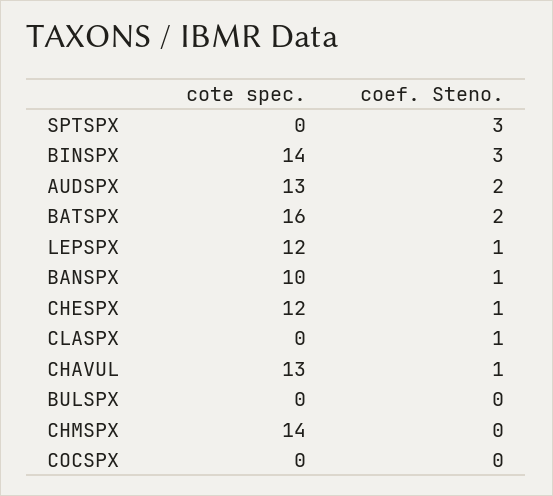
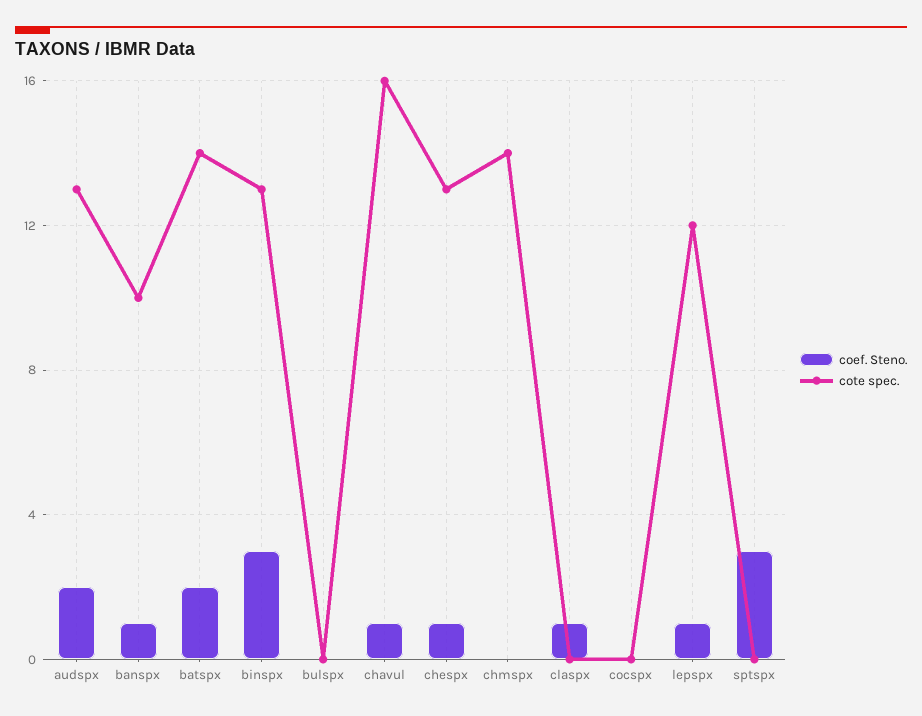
cote spec., BINSPX: 14 -> 13
cote spec., BATSPX: 16 -> 14
cote spec., CHESPX: 12 -> 13
cote spec., CHAVUL: 13 -> 16

